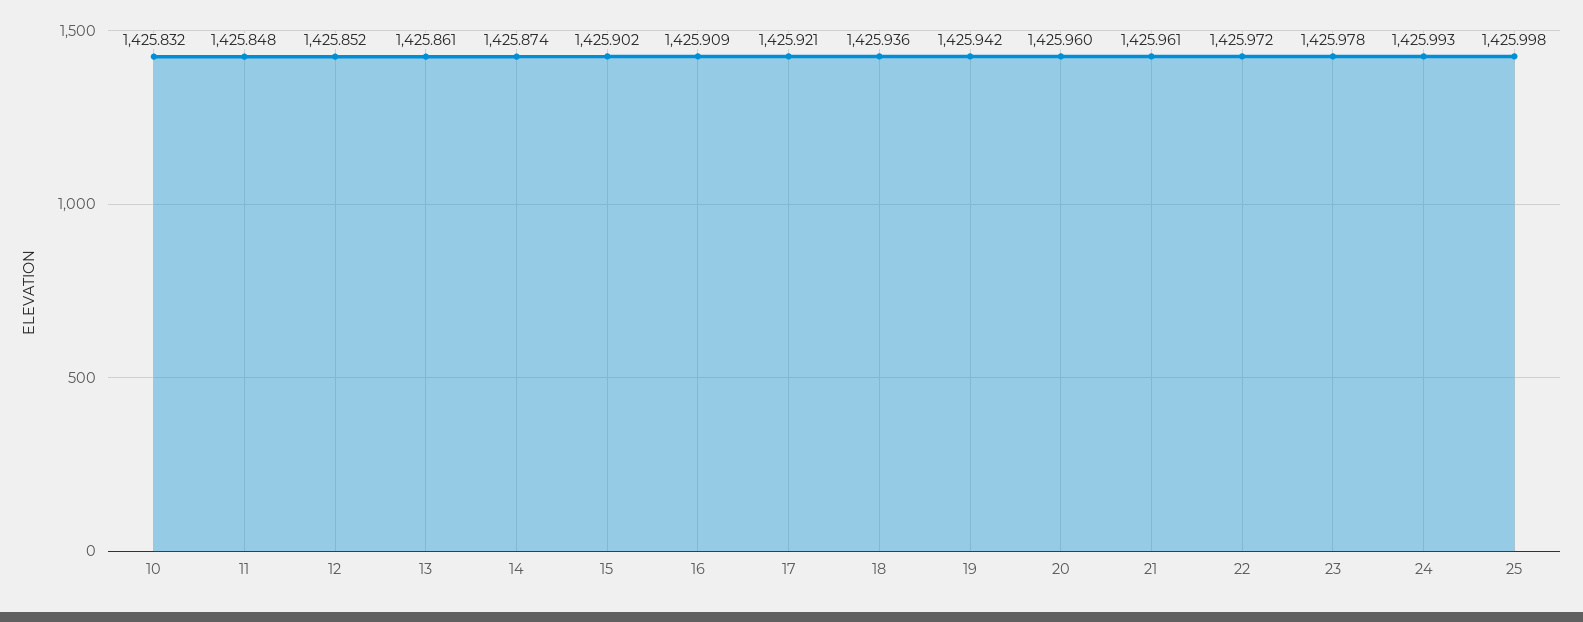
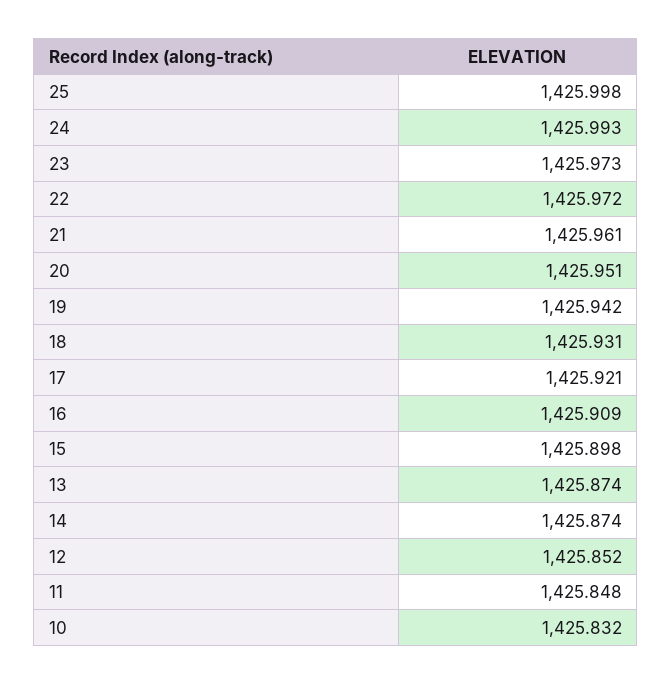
13: 1425.861 -> 1425.874
15: 1425.902 -> 1425.898
18: 1425.936 -> 1425.931
20: 1425.96 -> 1425.951
23: 1425.978 -> 1425.973

